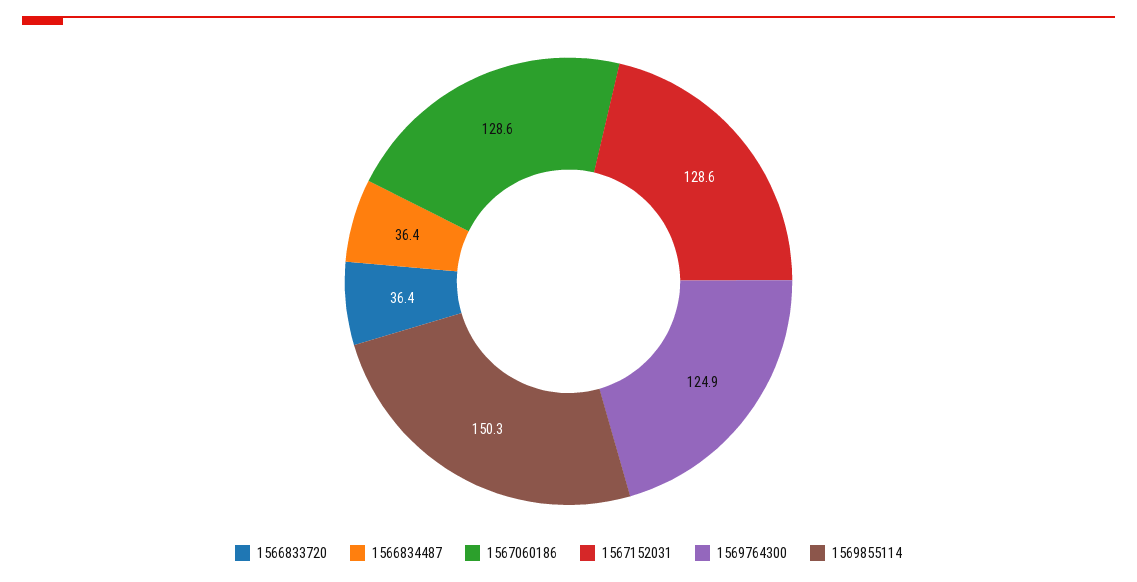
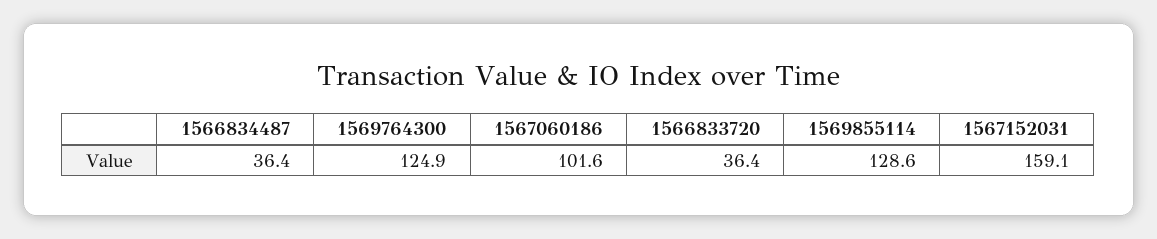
1567060186: 128.6 -> 101.6
1567152031: 128.6 -> 159.1
1569855114: 150.3 -> 128.6

